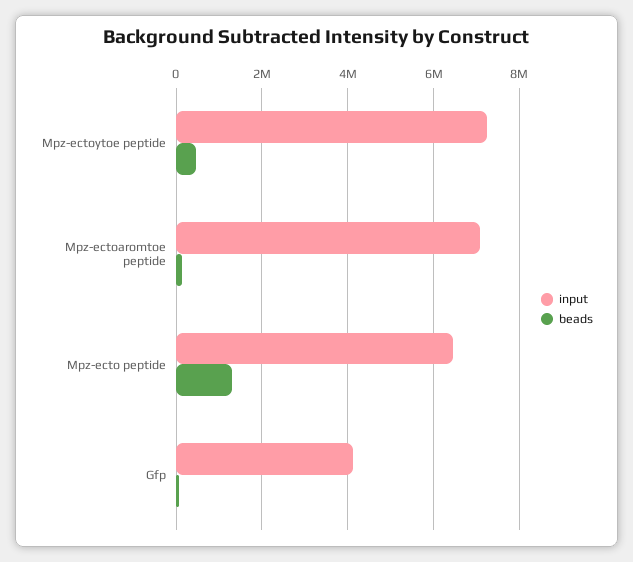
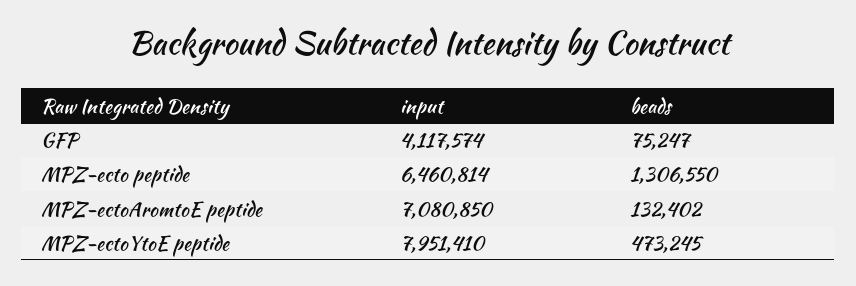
input, Mpz-ectoytoe peptide: 7200000 -> 7951410

